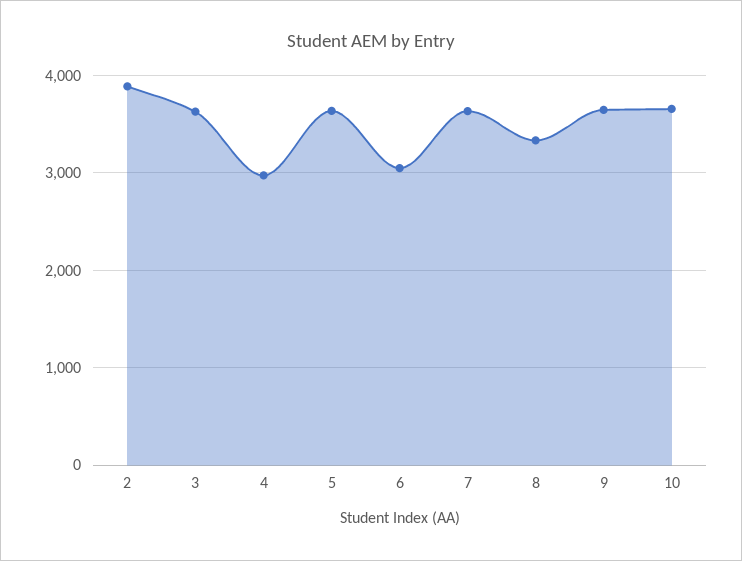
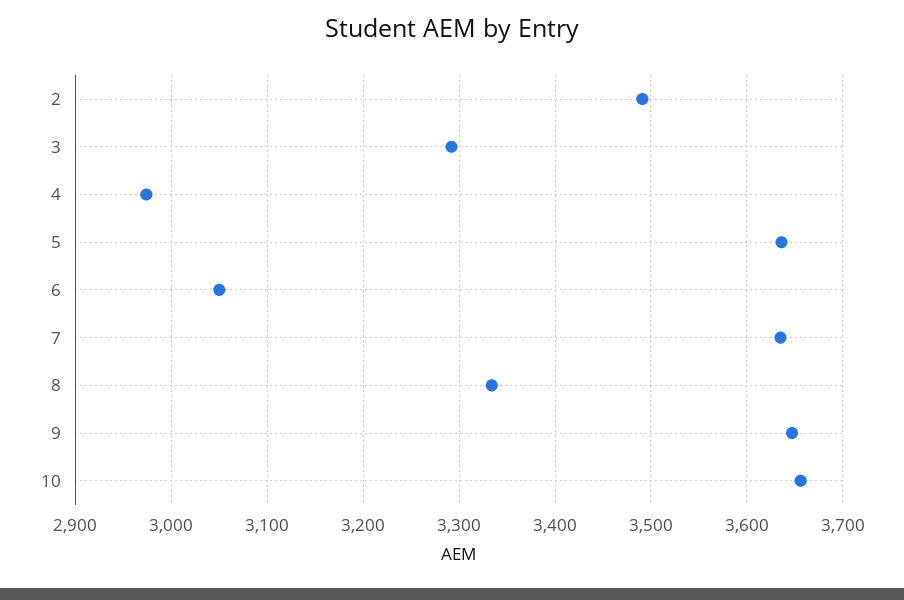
2: 3900 -> 3490
3: 3600 -> 3290

